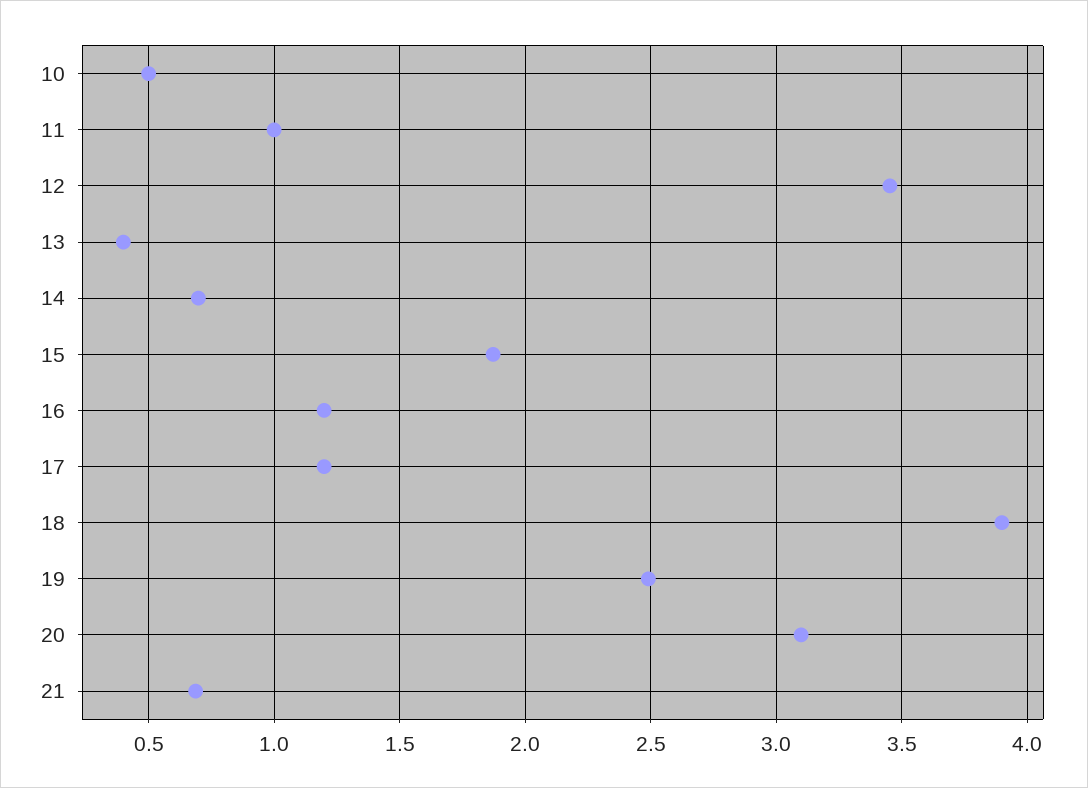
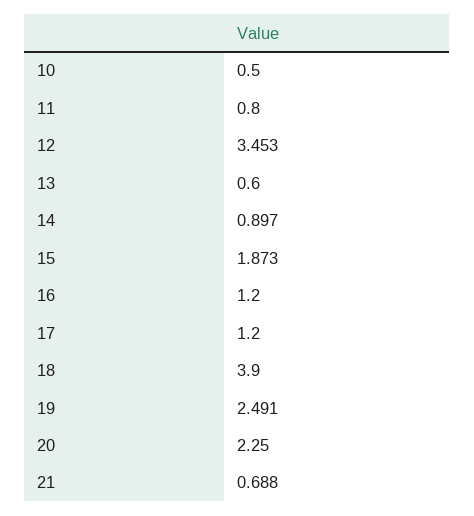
11: 1 -> 0.8
13: 0.4 -> 0.6
14: 0.7 -> 0.897
20: 3.1 -> 2.25

